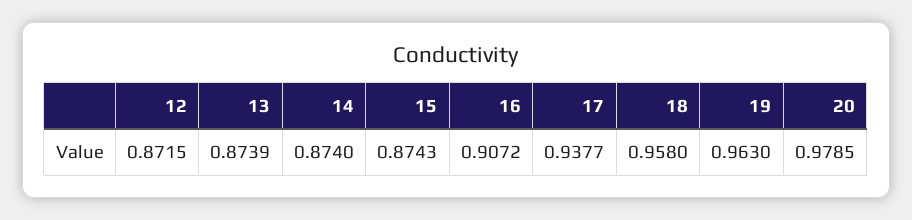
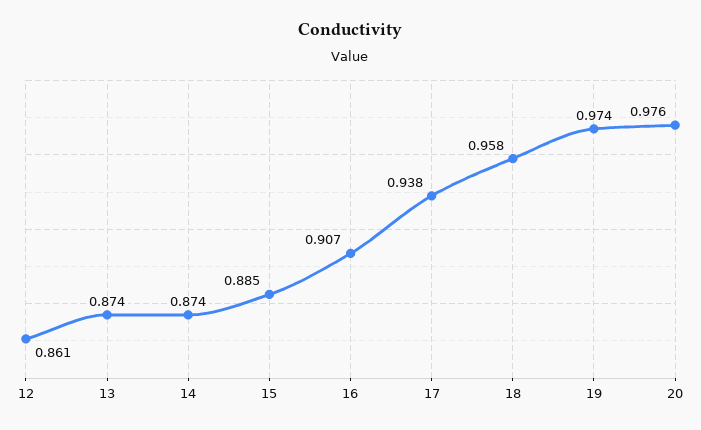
12: 0.8715 -> 0.861
15: 0.8743 -> 0.885
19: 0.963 -> 0.974
20: 0.9785 -> 0.976

